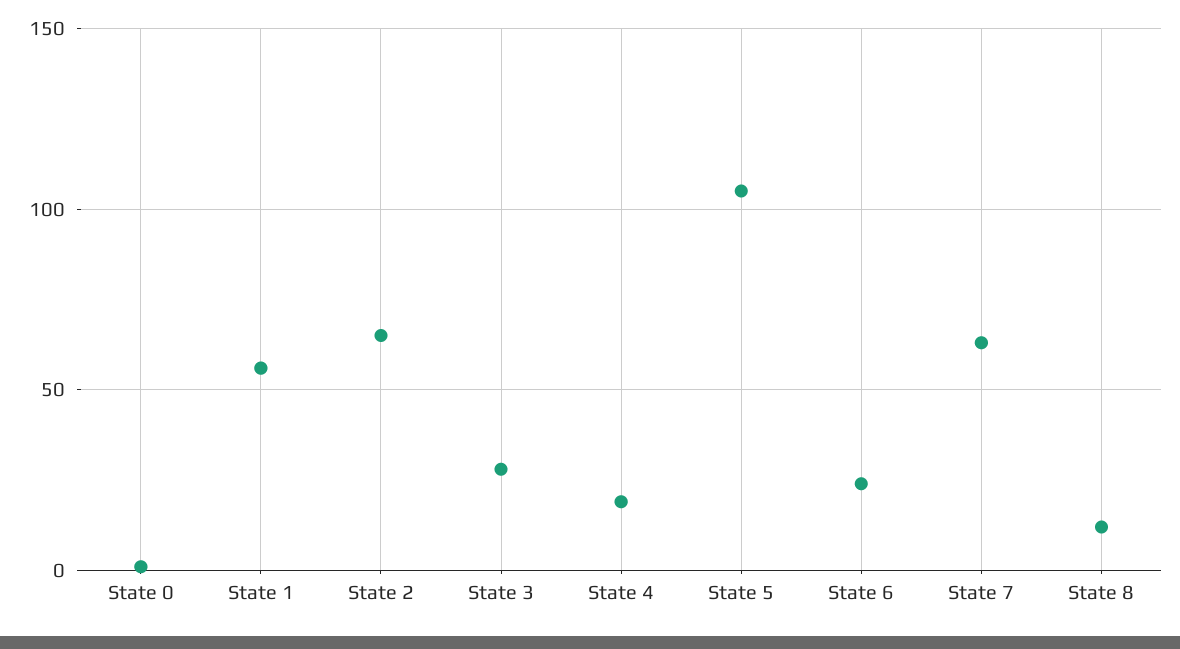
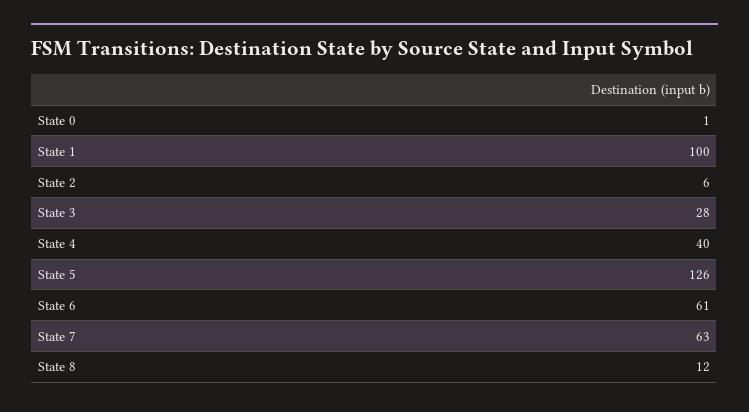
State 1: 55 -> 100
State 2: 65 -> 6
State 4: 20 -> 40
State 5: 105 -> 126
State 6: 25 -> 61

